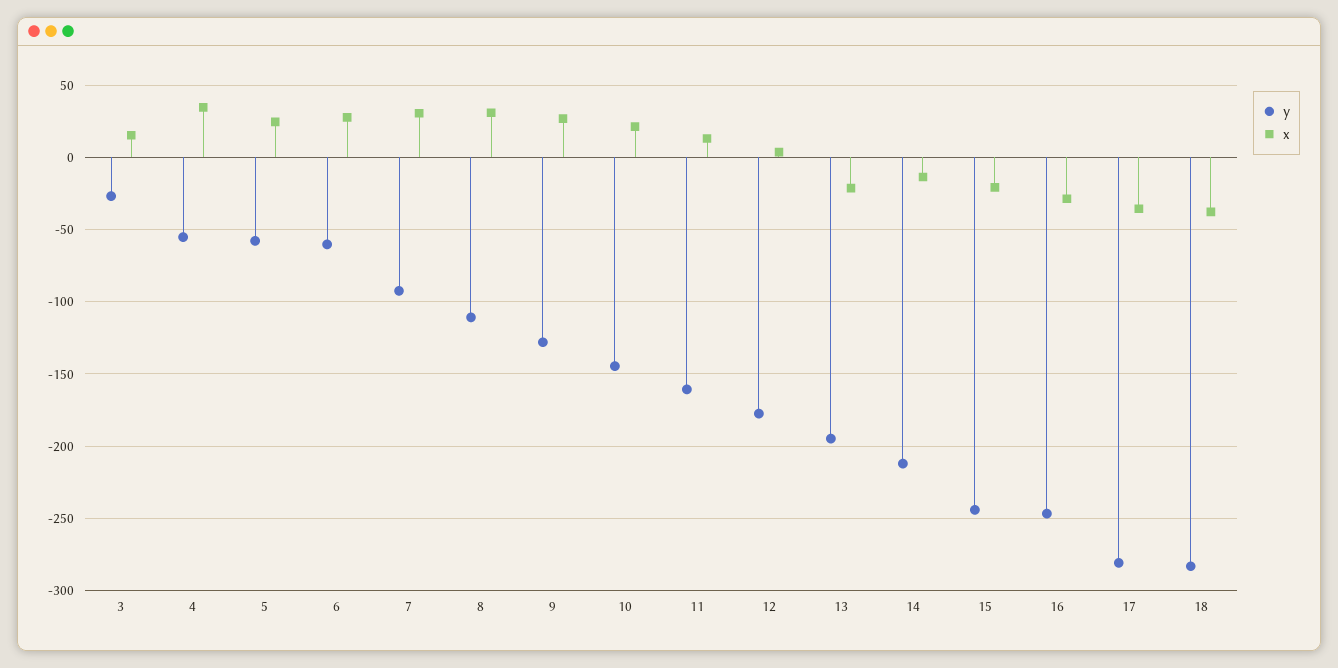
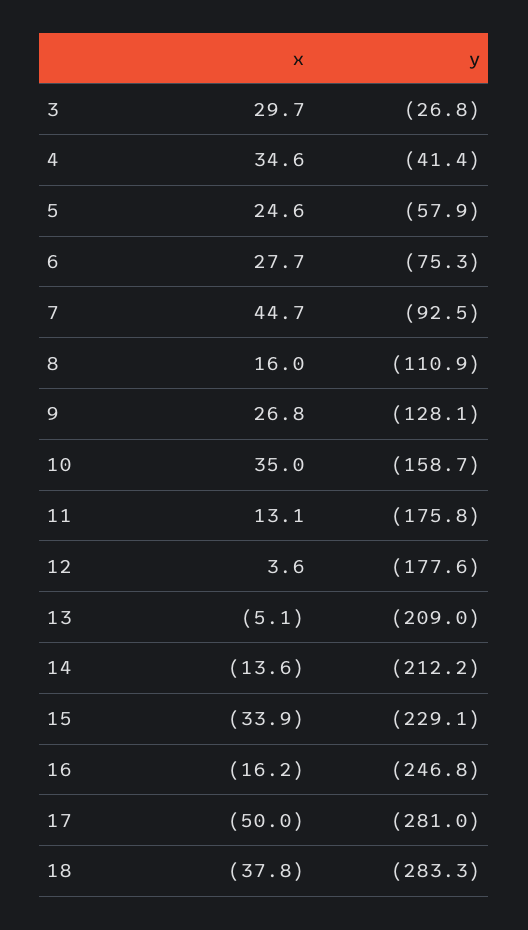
x, 3: 15 -> 29.7
y, 4: -55 -> -41.4
y, 6: -60 -> -75.3
x, 7: 30 -> 44.7
x, 8: 30 -> 16
y, 10: -145 -> -158.7
x, 10: 20 -> 35
y, 11: -160 -> -175.8
y, 13: -195 -> -209
x, 13: -20 -> -5.1
y, 15: -245 -> -229.1
x, 15: -20 -> -33.9
x, 16: -30 -> -16.2
x, 17: -35 -> -50

